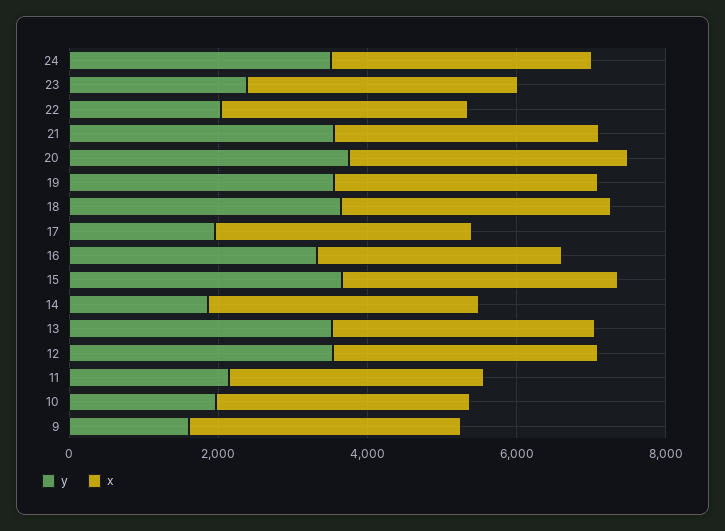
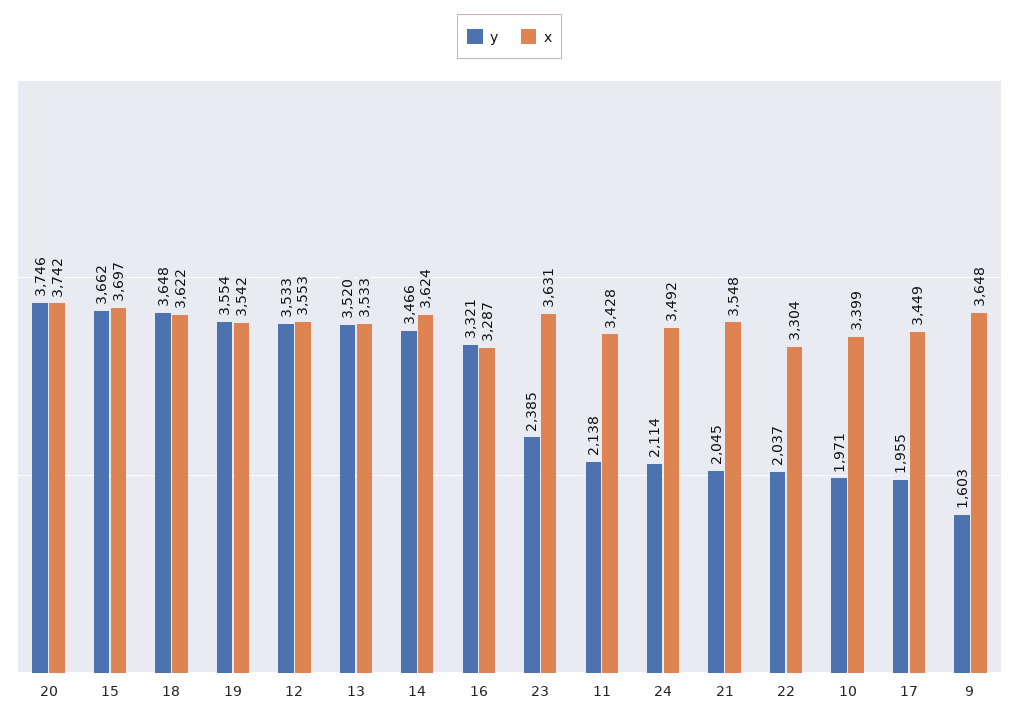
y, 24: 3500 -> 2114
y, 21: 3500 -> 2045
y, 14: 2000 -> 3466

